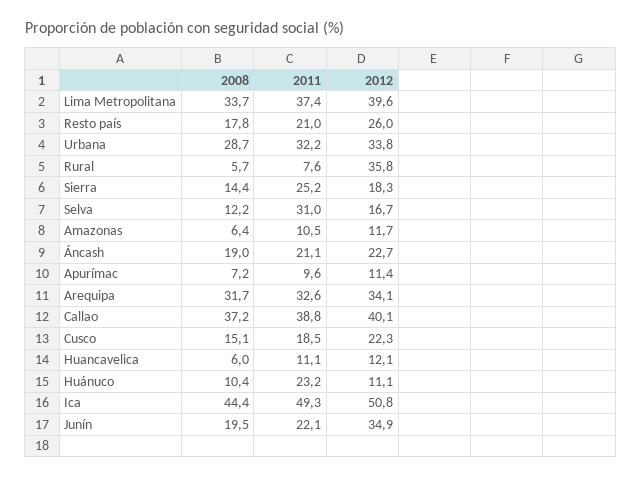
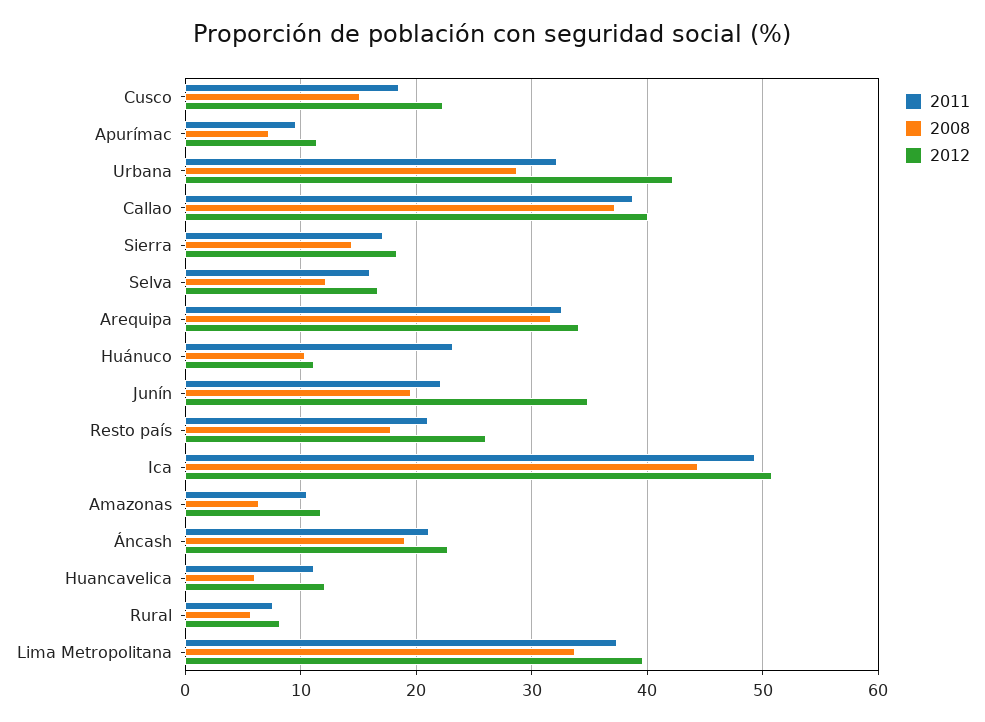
2012, Urbana: 33.8 -> 42
2012, Rural: 35.8 -> 8
2011, Sierra: 25.2 -> 17
2011, Selva: 31 -> 16

